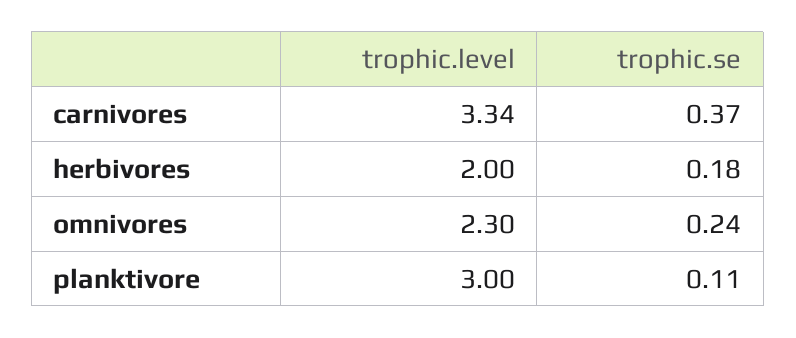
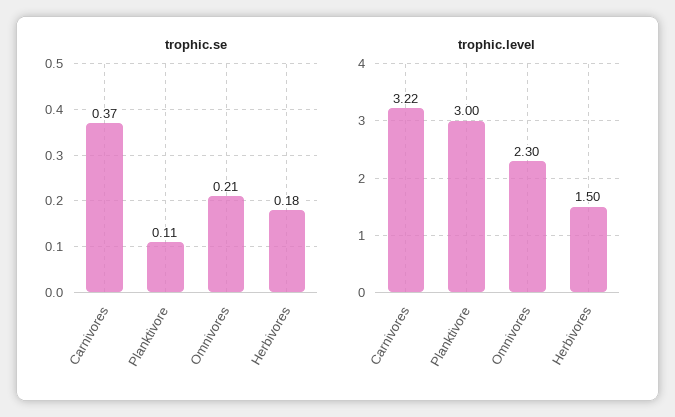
trophic.level, carnivores: 3.34 -> 3.22
trophic.level, herbivores: 2 -> 1.5
trophic.se, omnivores: 0.24 -> 0.21

